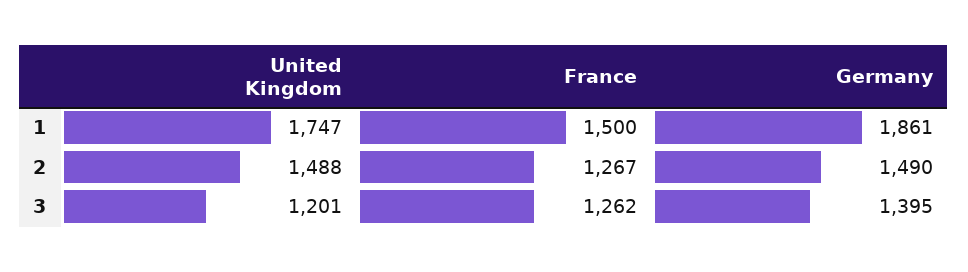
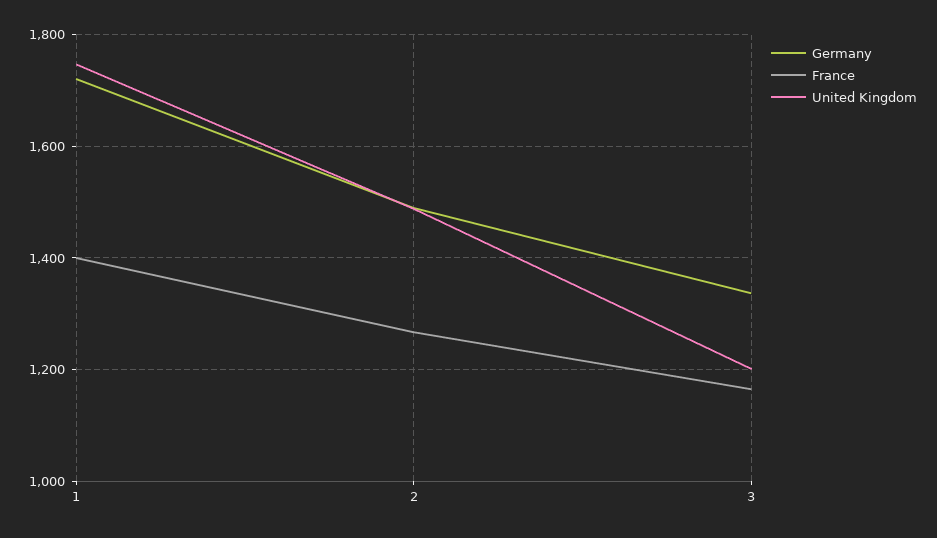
France, 1: 1500 -> 1400
Germany, 1: 1861 -> 1720
France, 3: 1262 -> 1160
Germany, 3: 1395 -> 1340

